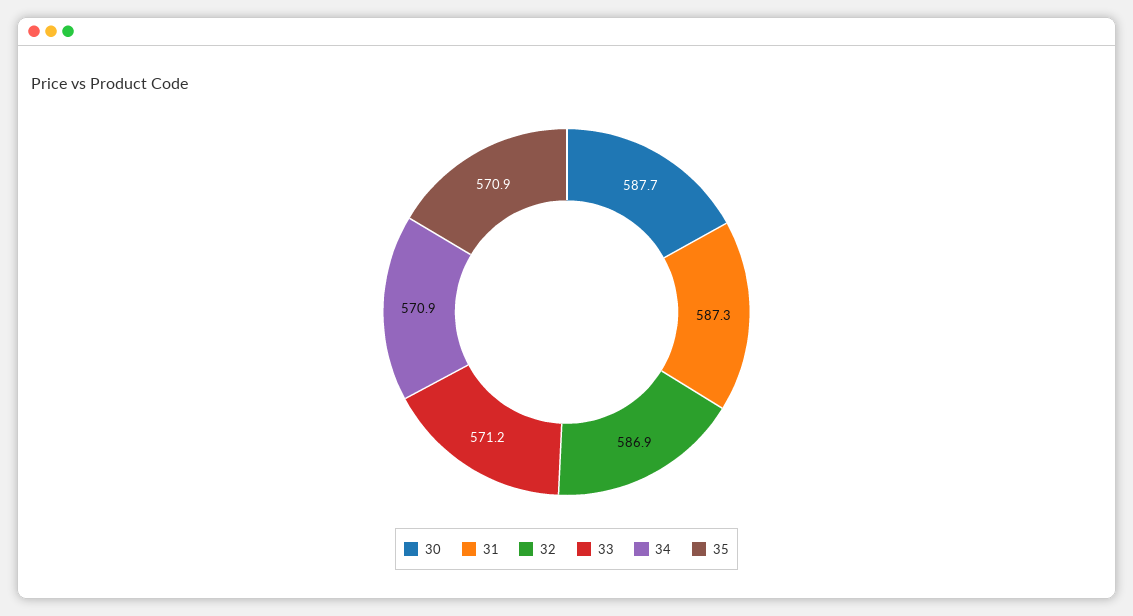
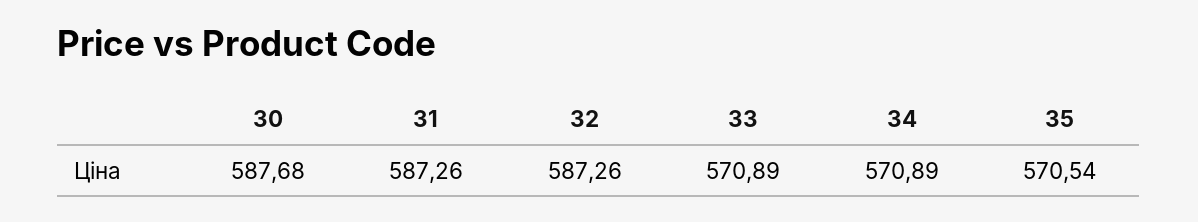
32: 586.9 -> 587.26
33: 571.2 -> 570.89
35: 570.9 -> 570.54

